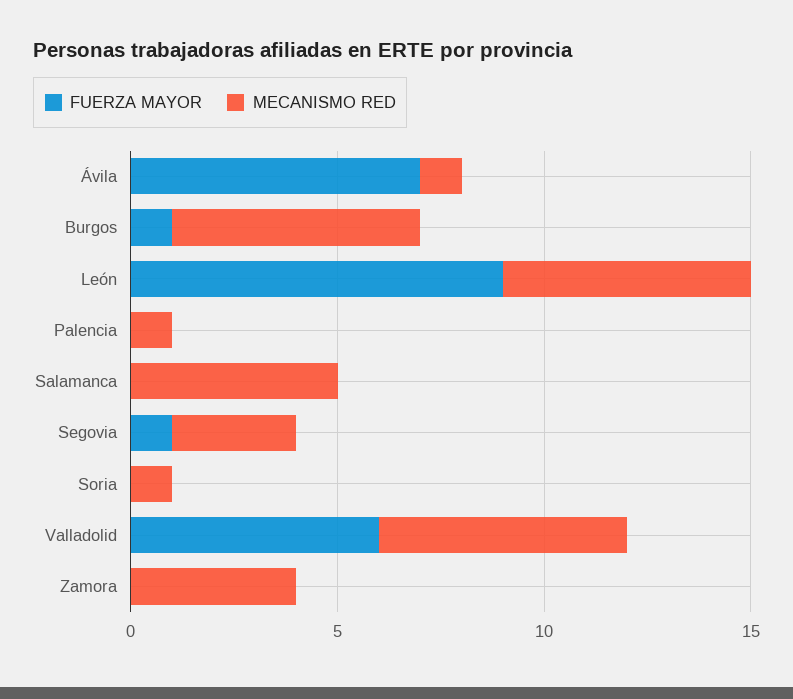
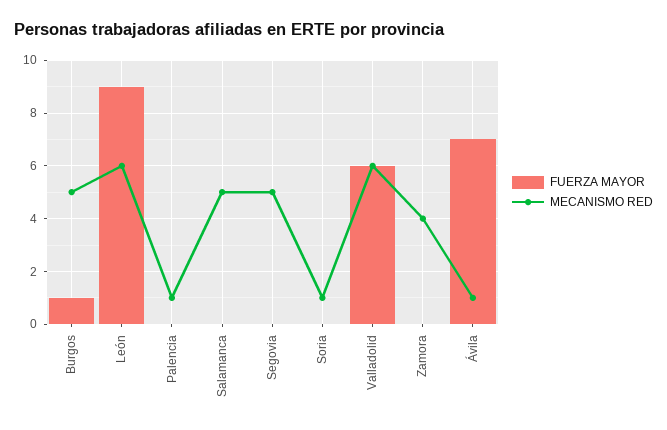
MECANISMO RED, Burgos: 6 -> 5
FUERZA MAYOR, Segovia: 1 -> 0
MECANISMO RED, Segovia: 3 -> 5

